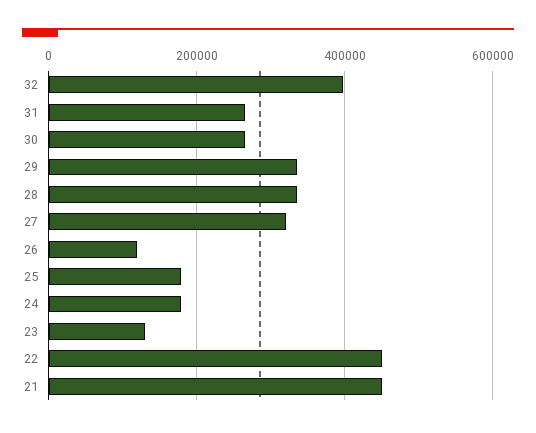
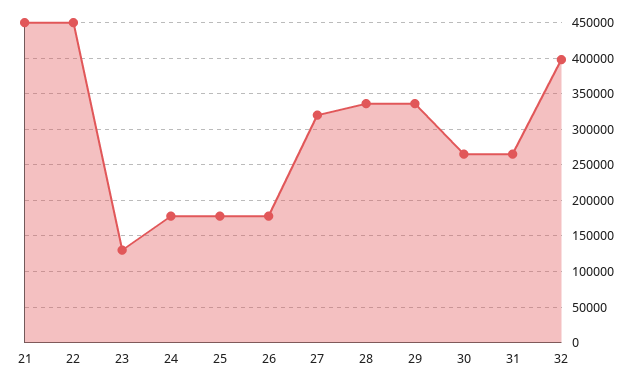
26: 120000 -> 180000

